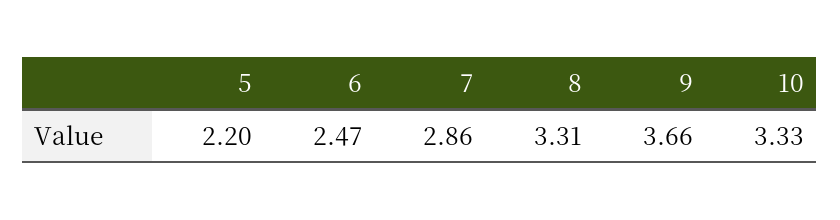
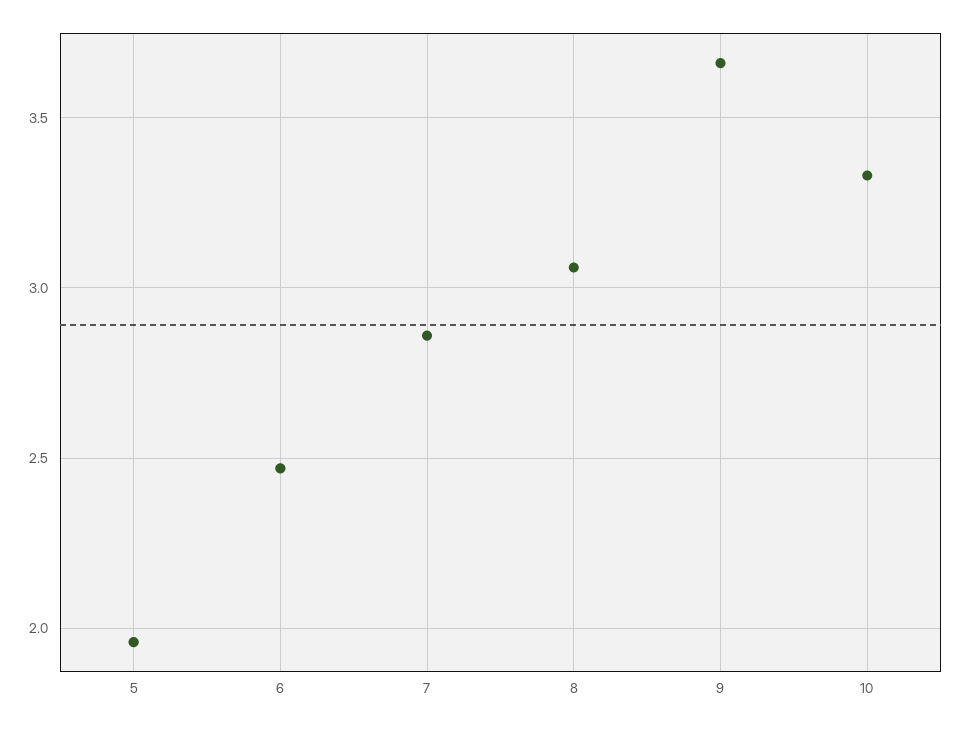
5: 2.2 -> 1.95
8: 3.31 -> 3.05

